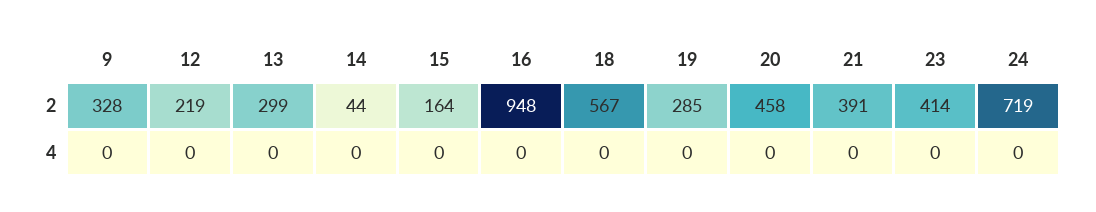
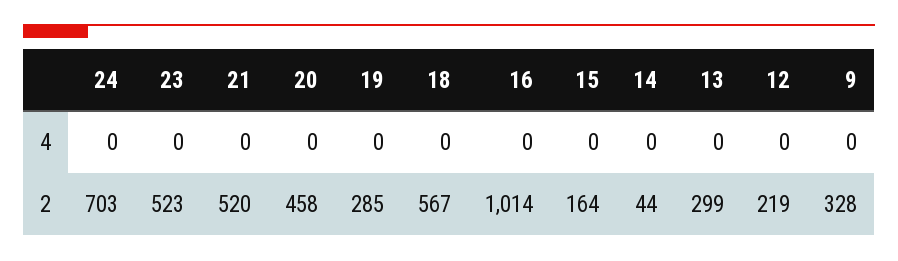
16, 2: 948 -> 1014
21, 2: 391 -> 520
23, 2: 414 -> 523
24, 2: 719 -> 703

